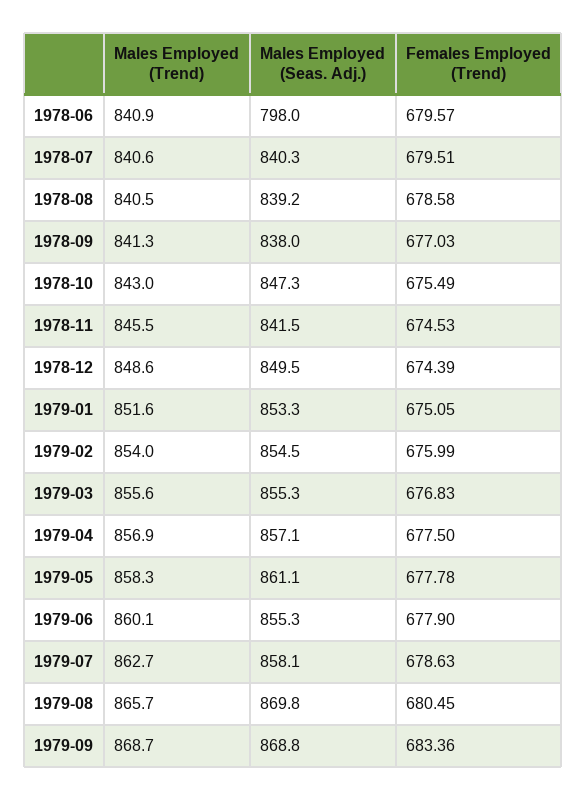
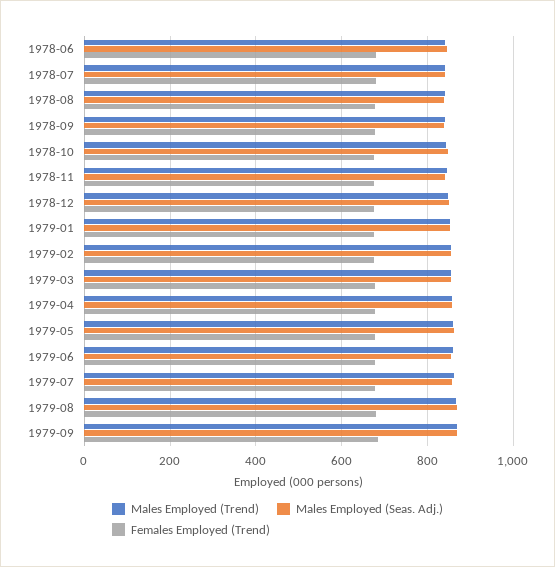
Males Employed (Seas. Adj.), 1978-06: 798 -> 840

